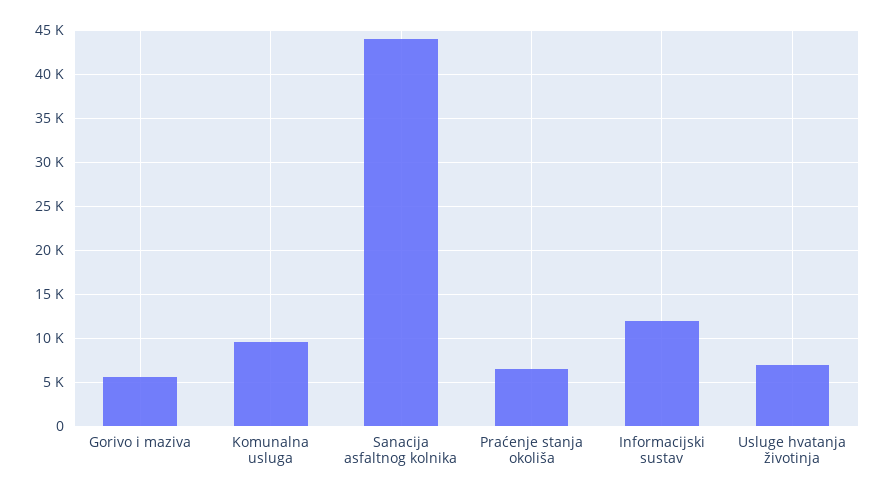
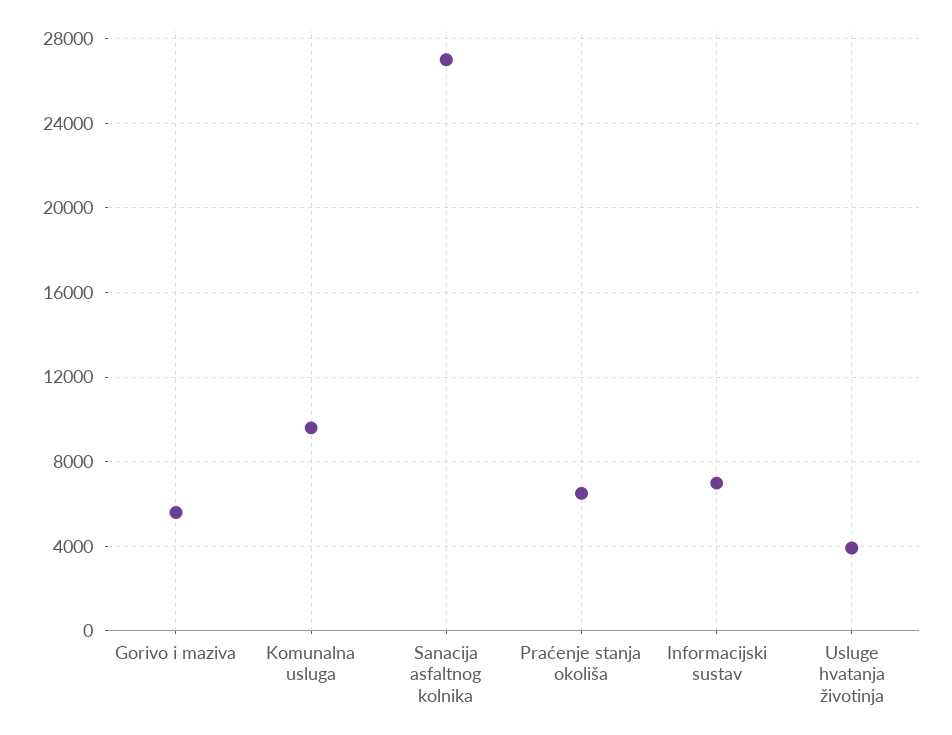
Sanacija asfaltnog kolnika: 44000 -> 27000
Informacijski sustav: 12000 -> 7000
Usluge hvatanja životinja: 7000 -> 4000

